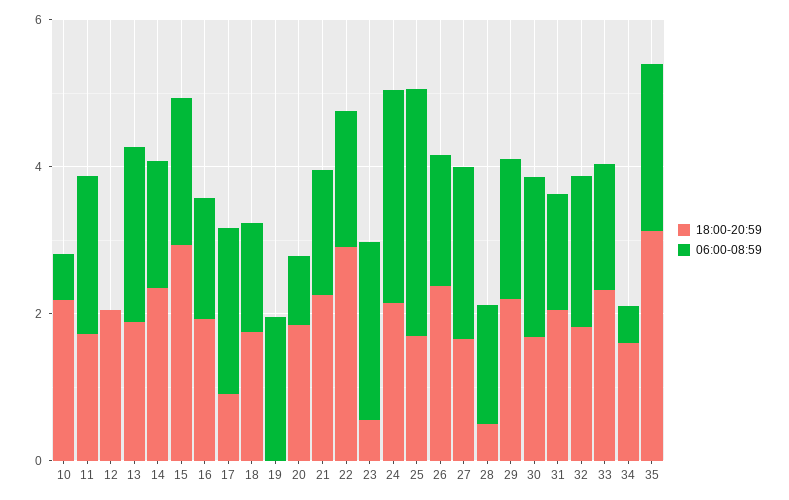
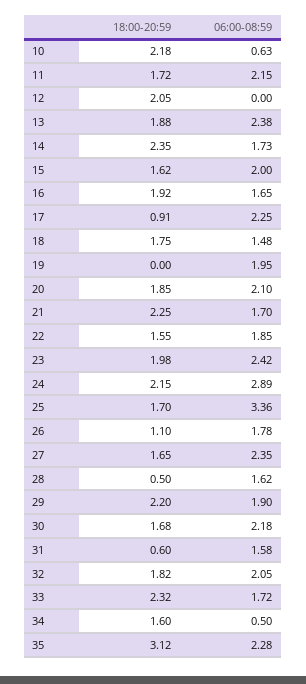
18:00-20:59, 15: 3 -> 1.62
06:00-08:59, 20: 1 -> 2.1
18:00-20:59, 22: 3 -> 1.55
18:00-20:59, 23: 0.5 -> 1.98
18:00-20:59, 26: 2.5 -> 1.1
18:00-20:59, 31: 2 -> 0.6

